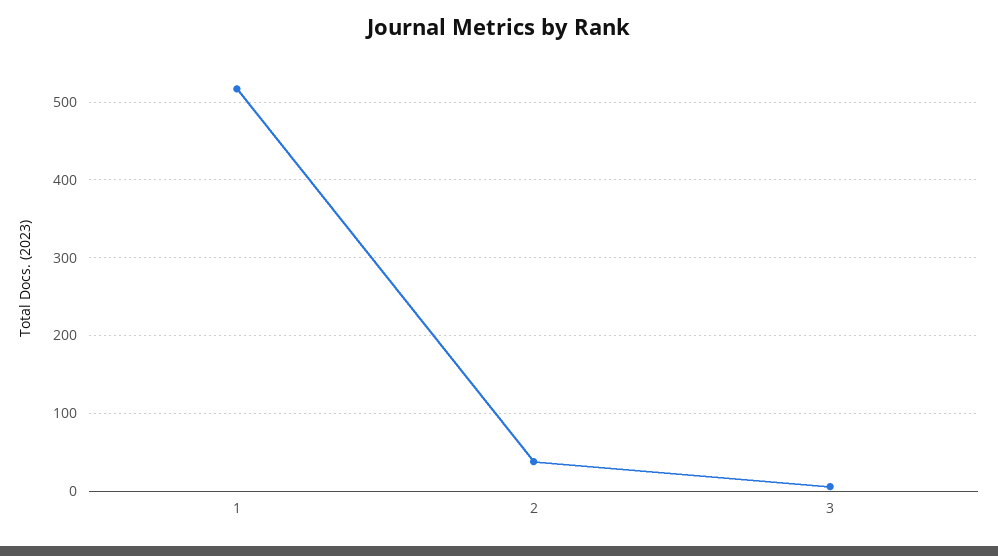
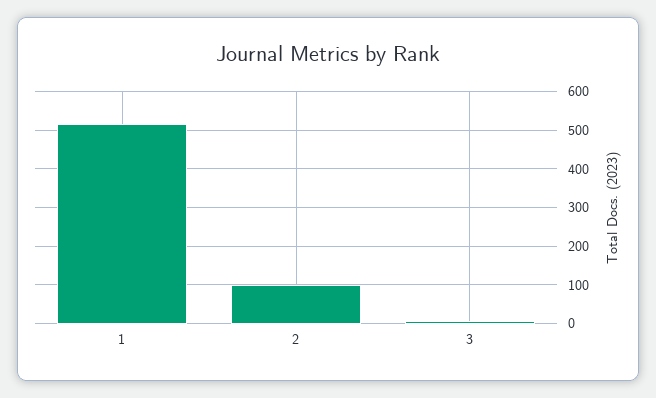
2: 40 -> 100

